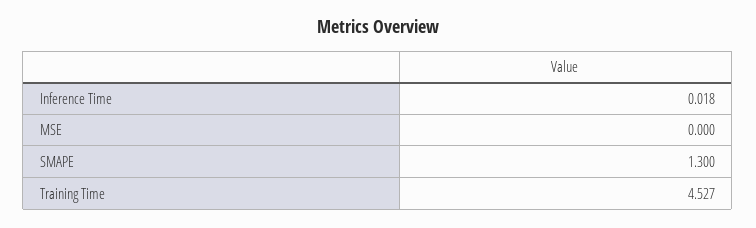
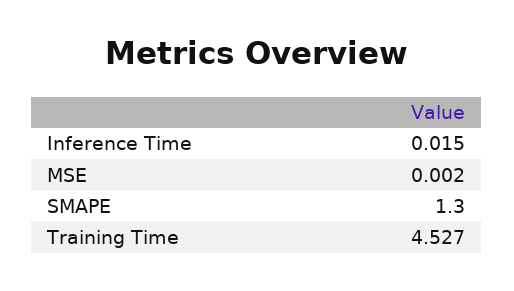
Inference Time: 0.018 -> 0.015
MSE: 0 -> 0.002

